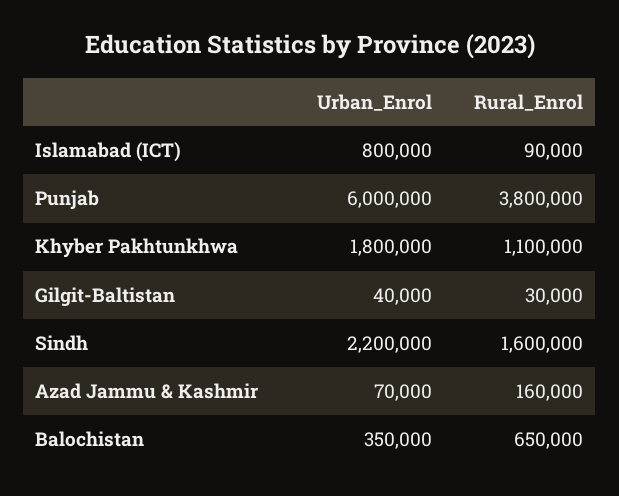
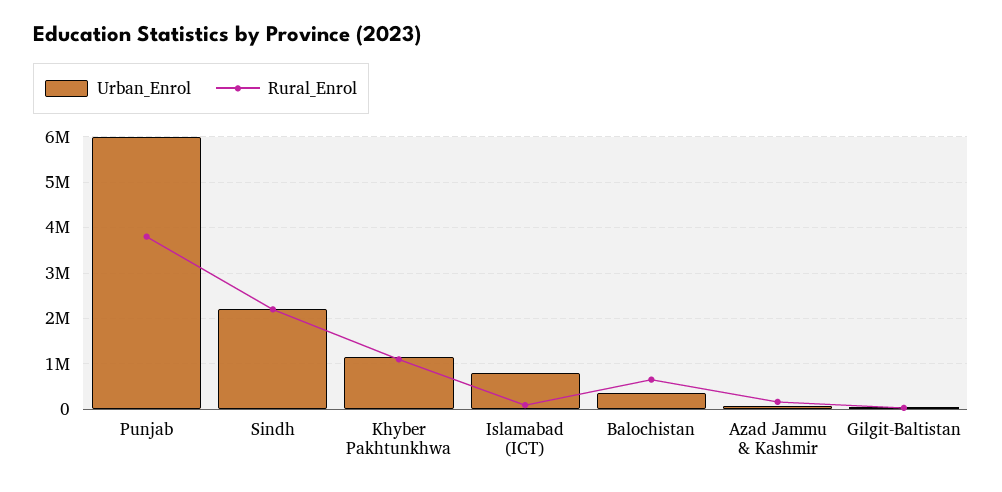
Urban_Enrol, Khyber Pakhtunkhwa: 1800000 -> 1200000
Rural_Enrol, Sindh: 1600000 -> 2200000

